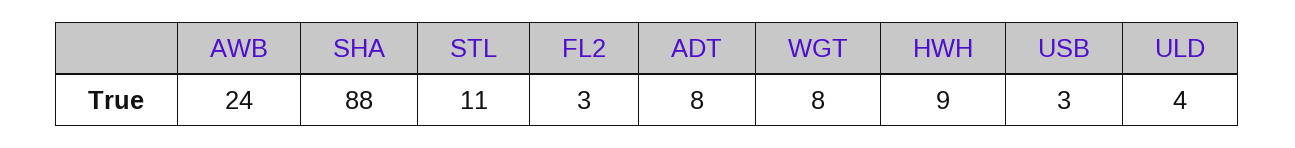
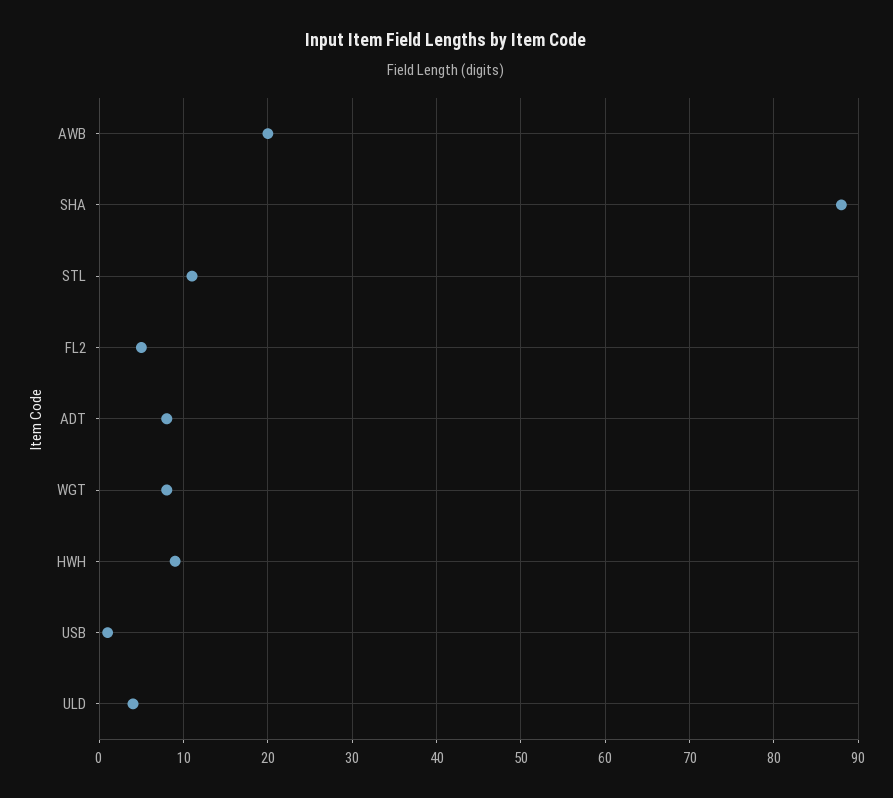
AWB: 24 -> 20
FL2: 3 -> 5
USB: 3 -> 1

